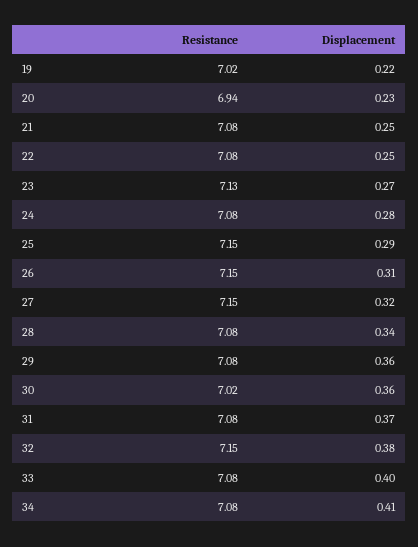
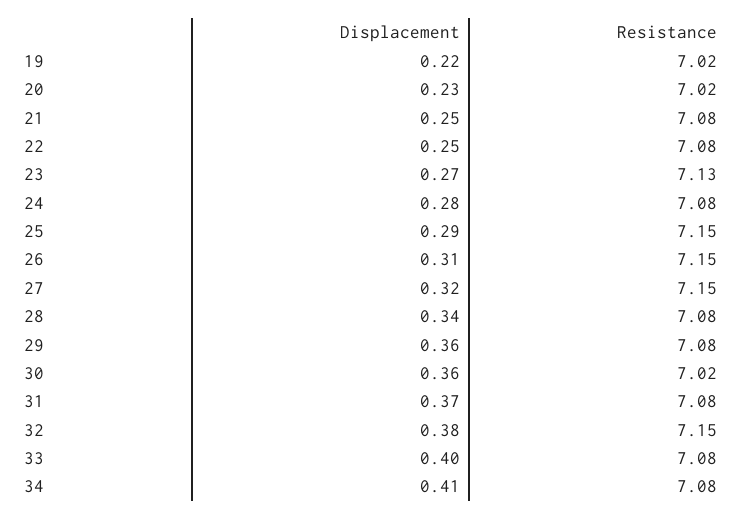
Resistance, 20: 6.94 -> 7.02

